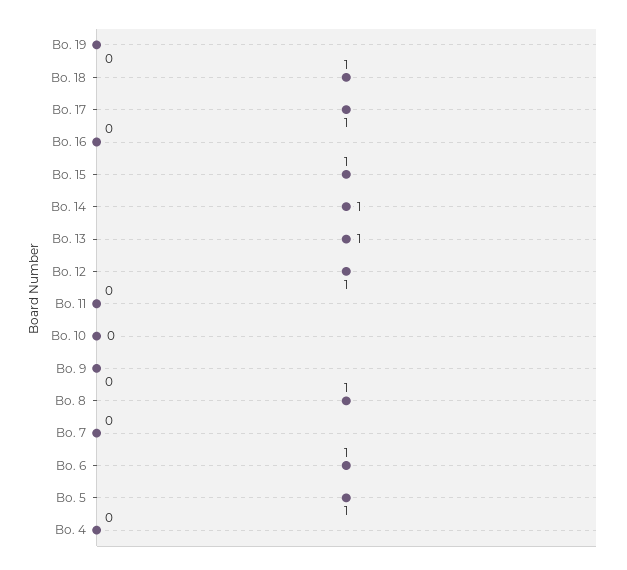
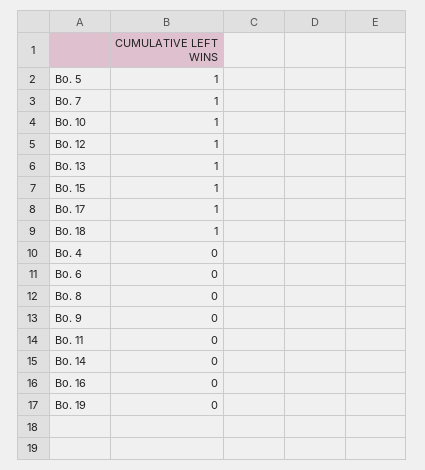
Bo. 14: 1 -> 0
Bo. 10: 0 -> 1
Bo. 8: 1 -> 0
Bo. 7: 0 -> 1
Bo. 6: 1 -> 0

